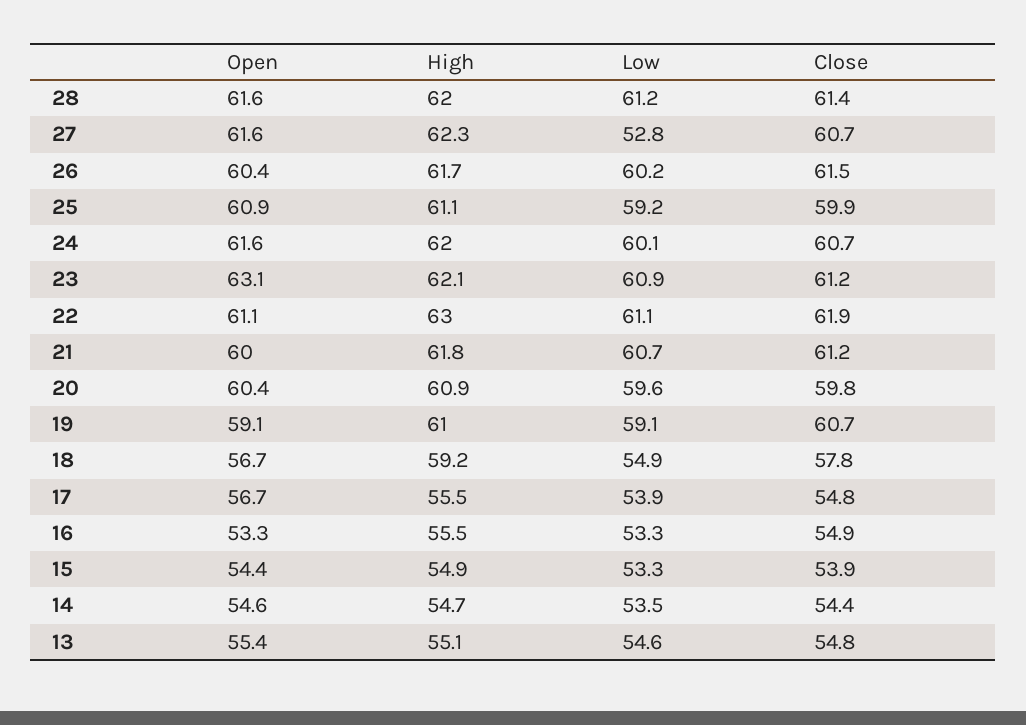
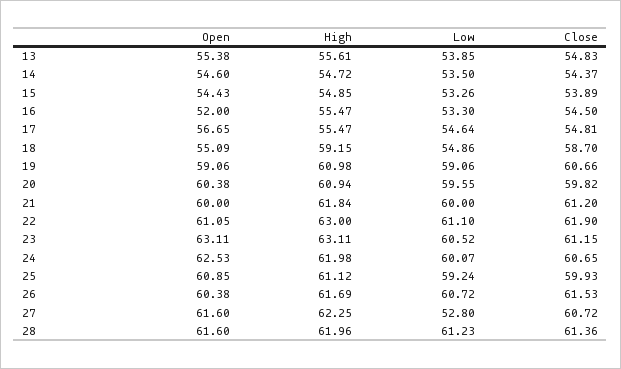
Low, 26: 60.2 -> 60.72
Open, 24: 61.6 -> 62.53
High, 23: 62.1 -> 63.11
Low, 23: 60.9 -> 60.52
Low, 21: 60.7 -> 60
Open, 18: 56.7 -> 55.09
Close, 18: 57.8 -> 58.7
Low, 17: 53.9 -> 54.64
Open, 16: 53.3 -> 52
Close, 16: 54.9 -> 54.5
High, 13: 55.1 -> 55.61
Low, 13: 54.6 -> 53.85

